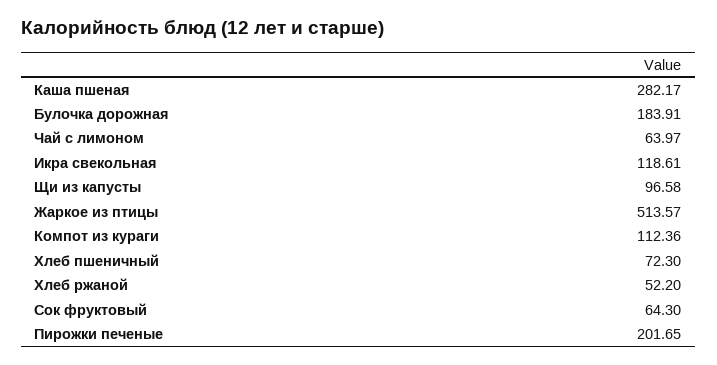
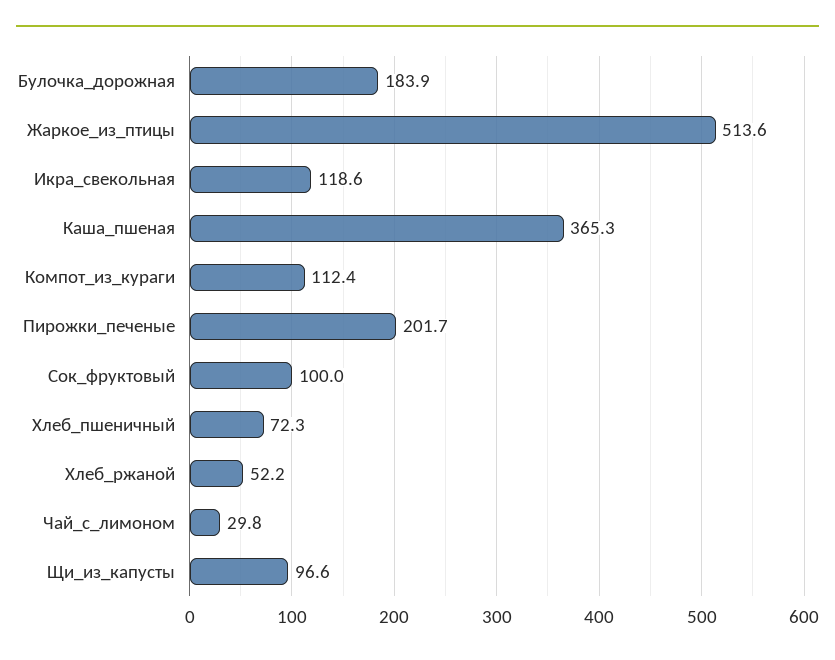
Каша пшеная: 282.17 -> 365.3
Чай с лимоном: 63.97 -> 29.8
Сок фруктовый: 64.3 -> 100

